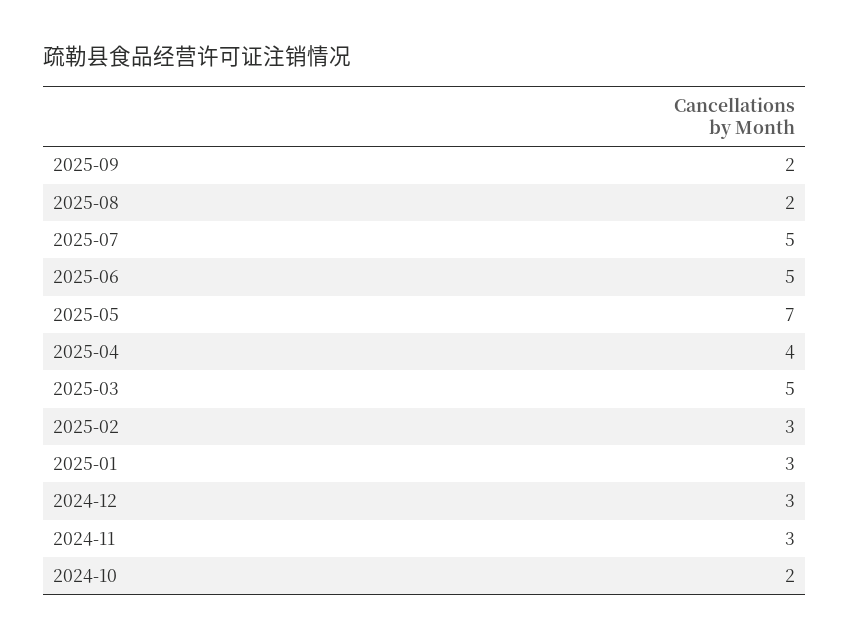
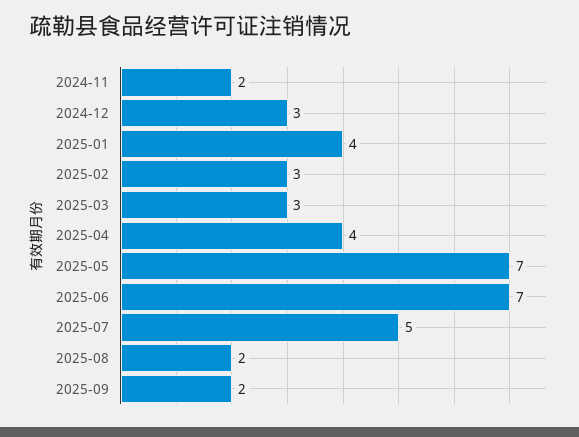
2025-06: 5 -> 7
2025-03: 5 -> 3
2025-01: 3 -> 4
2024-11: 3 -> 2
2024-10: 2 -> none

